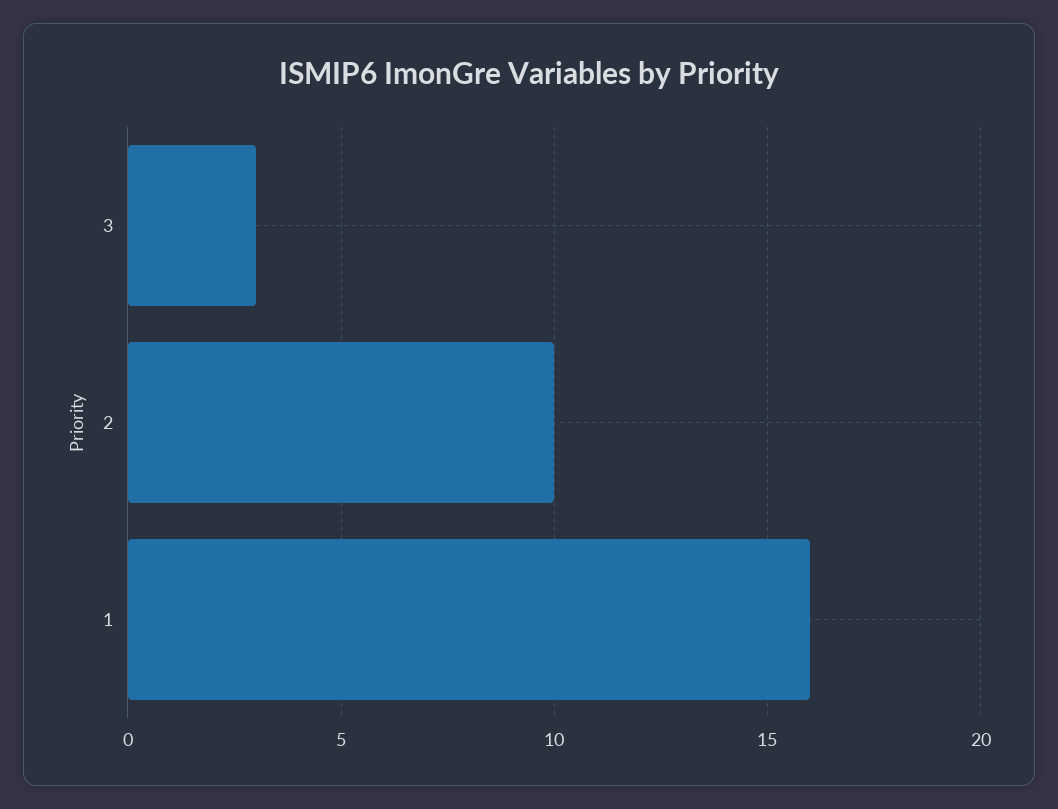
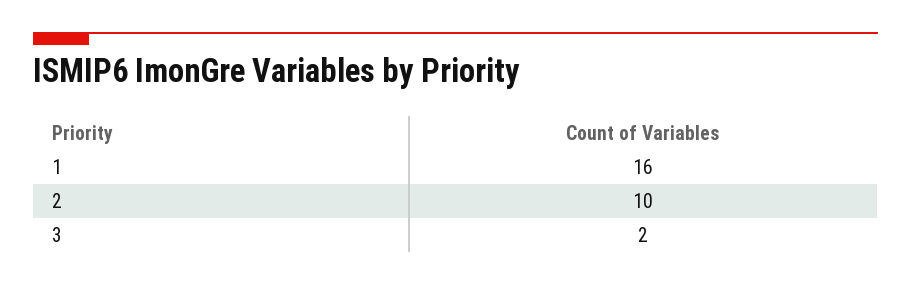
3: 3 -> 2

